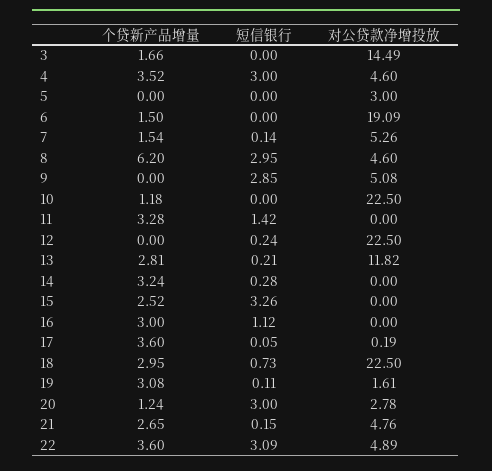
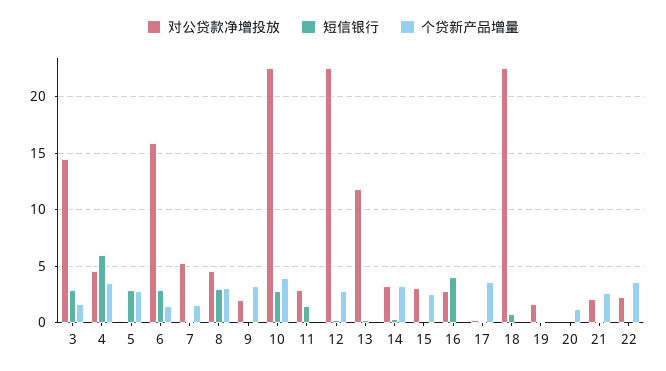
短信银行, 3: 0 -> 3
短信银行, 4: 3 -> 6
个贷新产品增量, 5: 0 -> 3
短信银行, 5: 0 -> 3
对公贷款净增投放, 5: 3 -> 0
短信银行, 6: 0 -> 3
对公贷款净增投放, 6: 19.09 -> 16
个贷新产品增量, 8: 6.2 -> 3
个贷新产品增量, 9: 0 -> 3
短信银行, 9: 2.85 -> 0
对公贷款净增投放, 9: 5.08 -> 2
个贷新产品增量, 10: 1.18 -> 4
短信银行, 10: 0 -> 3
个贷新产品增量, 11: 3.28 -> 0
对公贷款净增投放, 11: 0 -> 3
个贷新产品增量, 12: 0 -> 3
个贷新产品增量, 13: 2.81 -> 0
对公贷款净增投放, 14: 0 -> 3
短信银行, 15: 3.26 -> 0
对公贷款净增投放, 15: 0 -> 3
个贷新产品增量, 16: 3 -> 0
短信银行, 16: 1.12 -> 4
对公贷款净增投放, 16: 0 -> 3
个贷新产品增量, 18: 2.95 -> 0
个贷新产品增量, 19: 3.08 -> 0
短信银行, 20: 3 -> 0
对公贷款净增投放, 20: 2.78 -> 0
对公贷款净增投放, 21: 4.76 -> 2
短信银行, 22: 3.09 -> 0
对公贷款净增投放, 22: 4.89 -> 2

